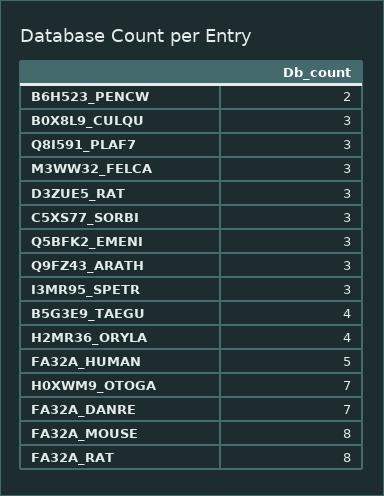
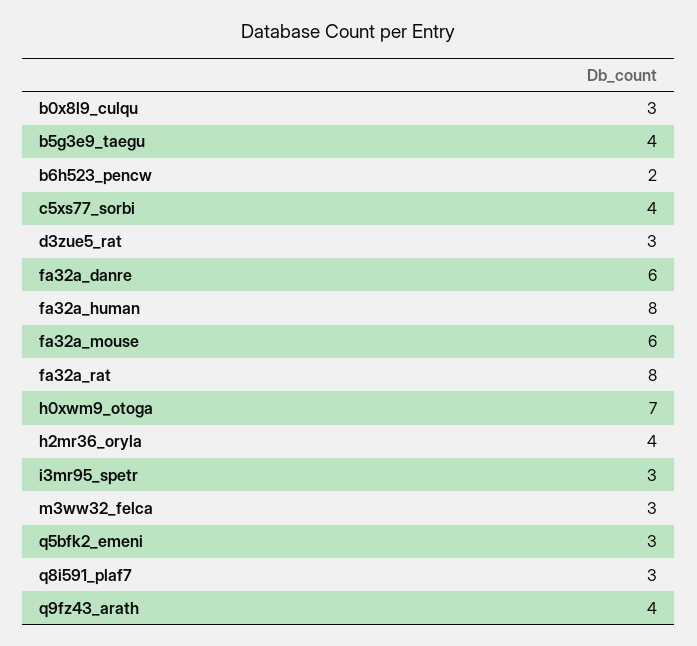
C5XS77_SORBI: 3 -> 4
Q9FZ43_ARATH: 3 -> 4
FA32A_HUMAN: 5 -> 8
FA32A_DANRE: 7 -> 6
FA32A_MOUSE: 8 -> 6

